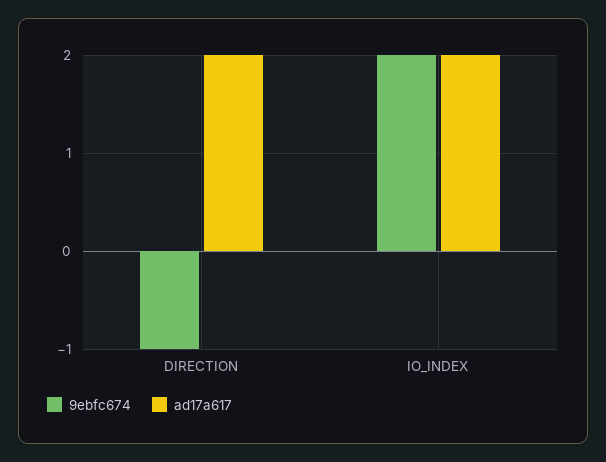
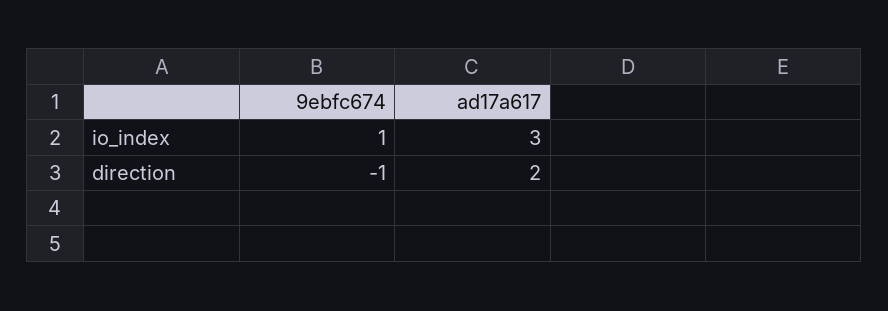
9ebfc674, IO_INDEX: 2 -> 1
ad17a617, IO_INDEX: 2 -> 3

